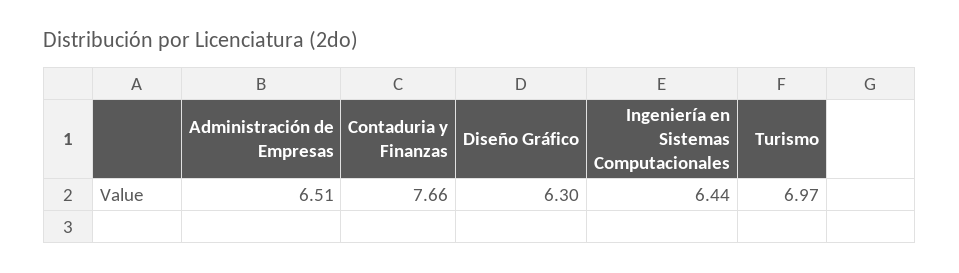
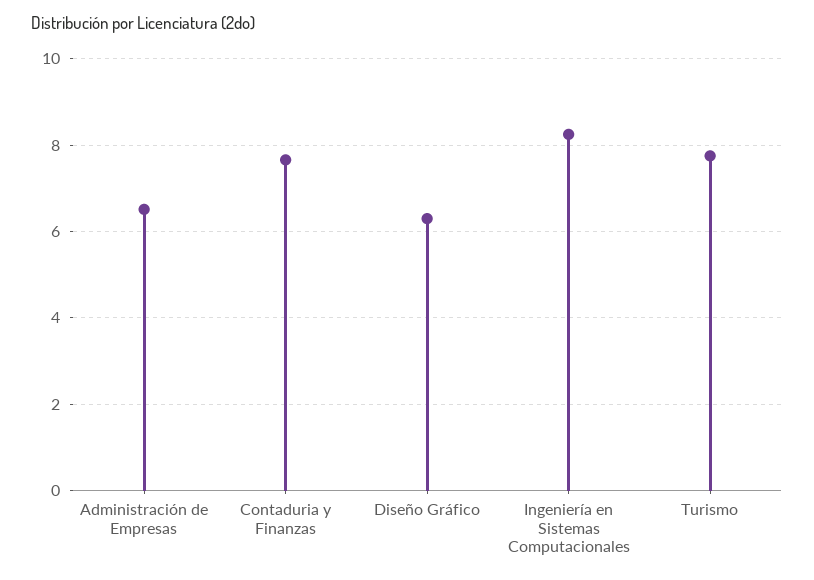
Ingeniería en Sistemas Computacionales: 6.44 -> 8.2
Turismo: 6.97 -> 7.8

